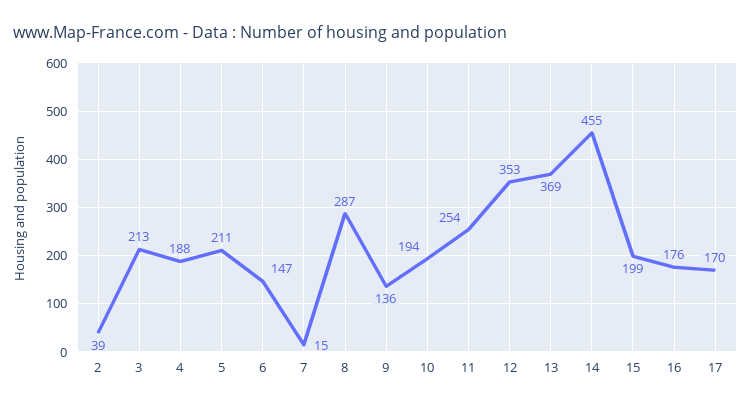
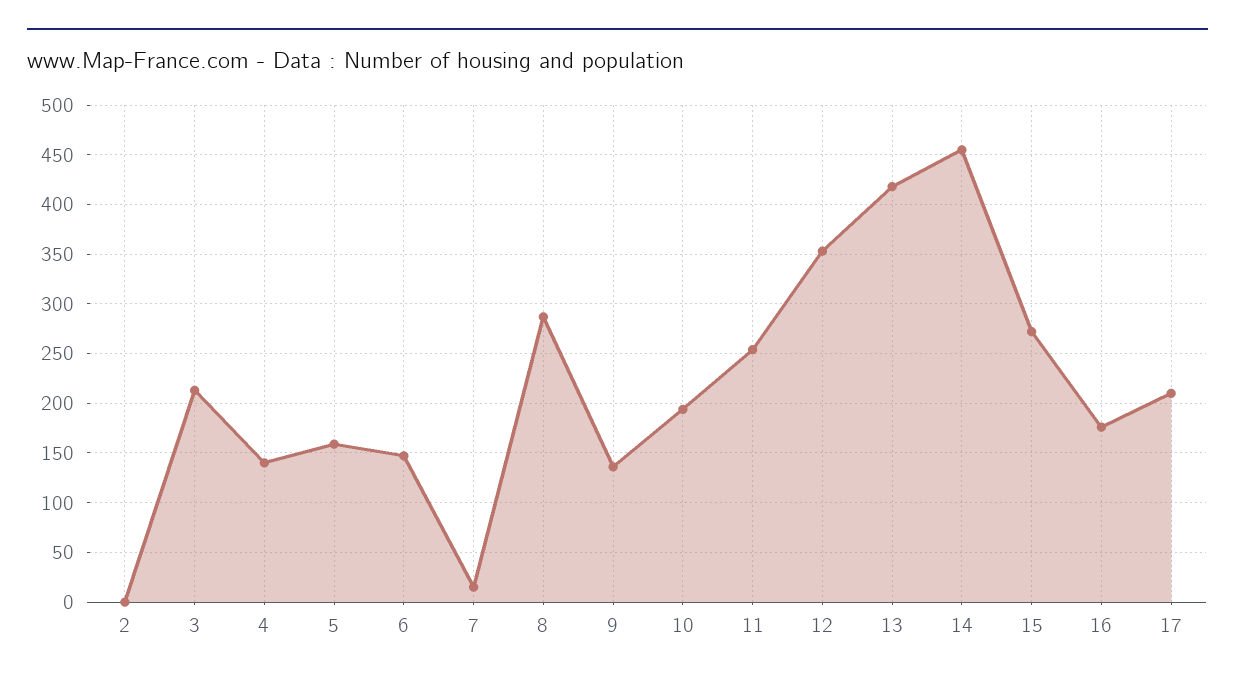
2: 39 -> 0
4: 188 -> 140
5: 211 -> 160
13: 369 -> 420
15: 199 -> 270
17: 170 -> 210

